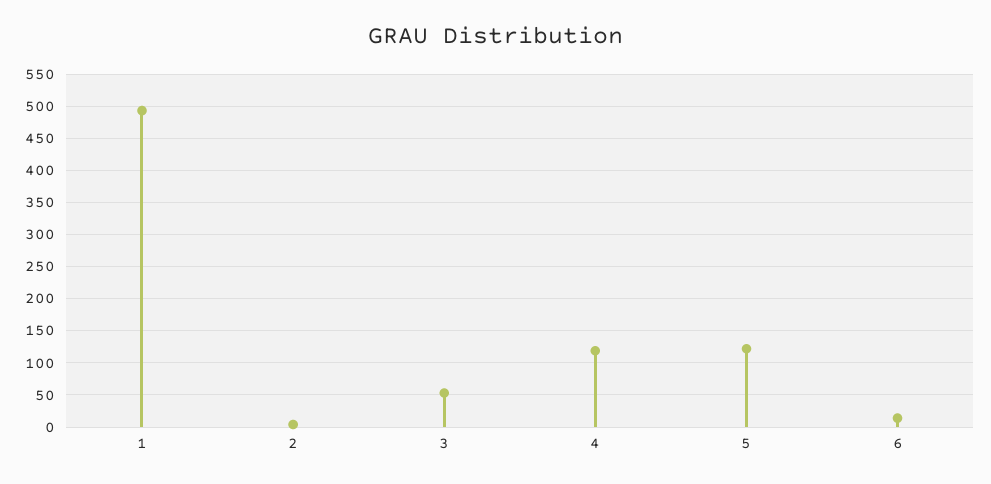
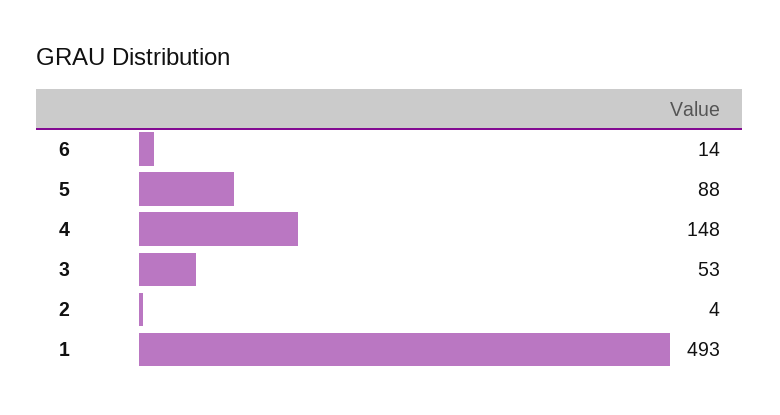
4: 120 -> 148
5: 120 -> 88

